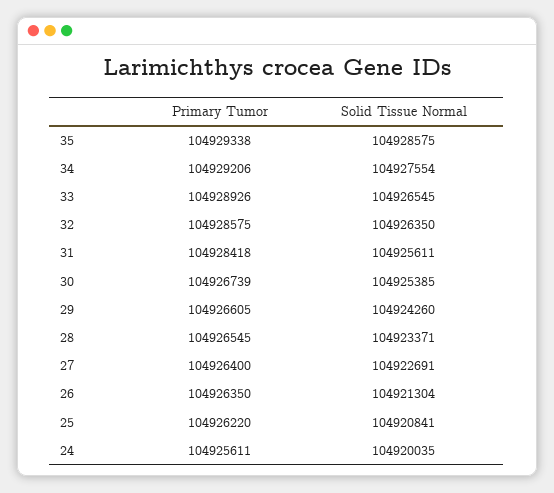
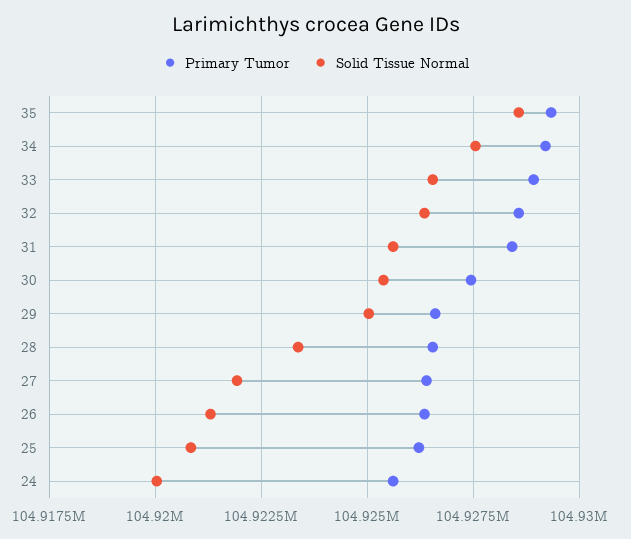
Primary Tumor, 30: 104926739 -> 104927500
Solid Tissue Normal, 29: 104924260 -> 104925000
Solid Tissue Normal, 27: 104922691 -> 104922000

